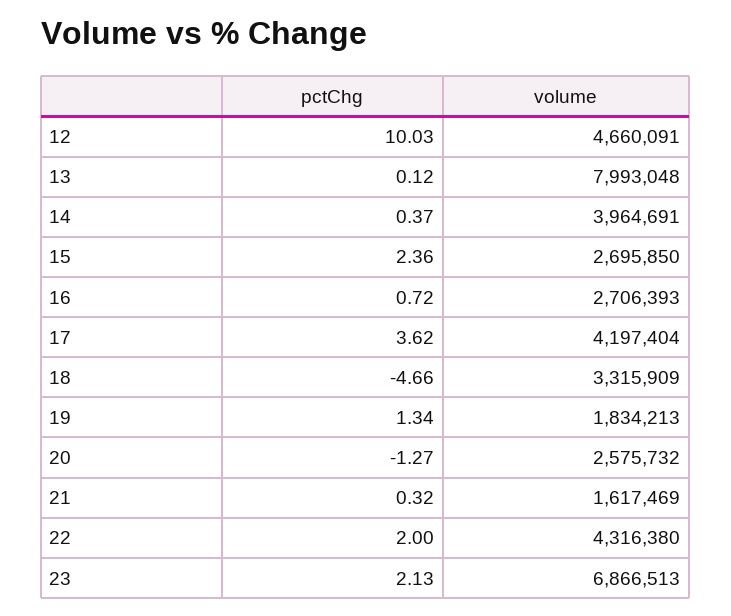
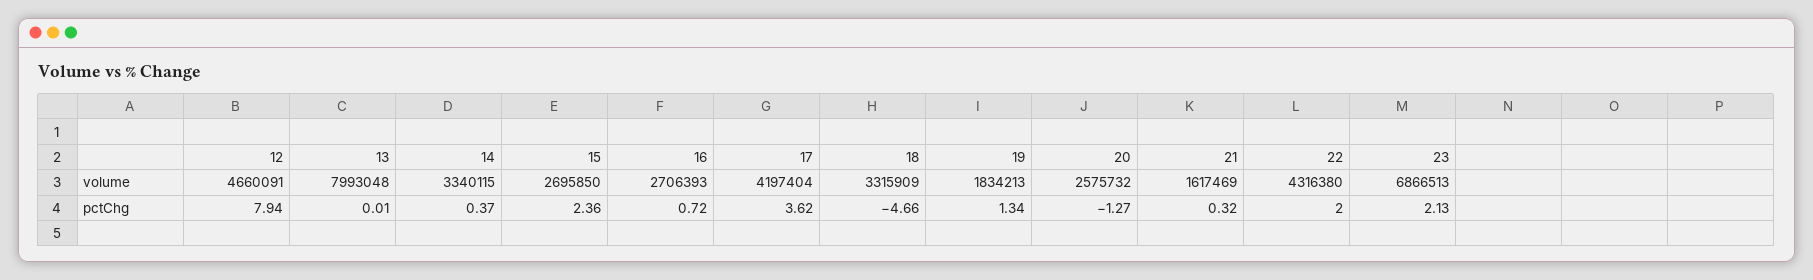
pctChg, 12: 10.03 -> 7.94
pctChg, 13: 0.12 -> 0.01
volume, 14: 3964691 -> 3340115

